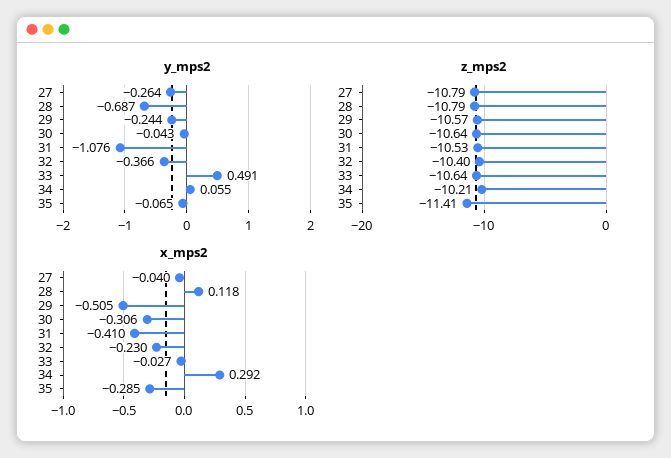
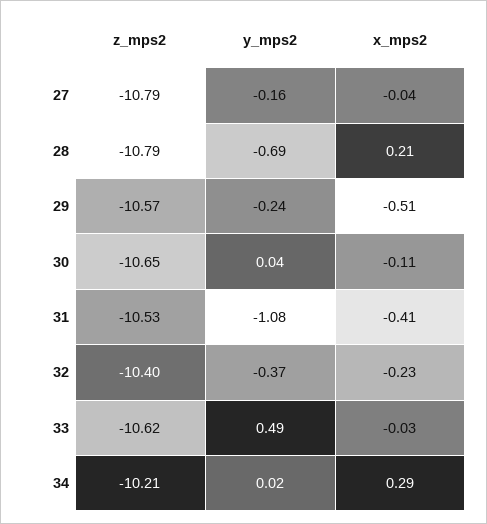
y_mps2, 27: -0.264 -> -0.16
y_mps2, 30: -0.043 -> 0.04
y_mps2, 34: 0.055 -> 0.02
y_mps2, 35: -0.065 -> none
z_mps2, 30: -10.64 -> -10.65
z_mps2, 33: -10.64 -> -10.62
z_mps2, 35: -11.41 -> none
x_mps2, 28: 0.118 -> 0.21
x_mps2, 30: -0.306 -> -0.11
x_mps2, 35: -0.285 -> none

